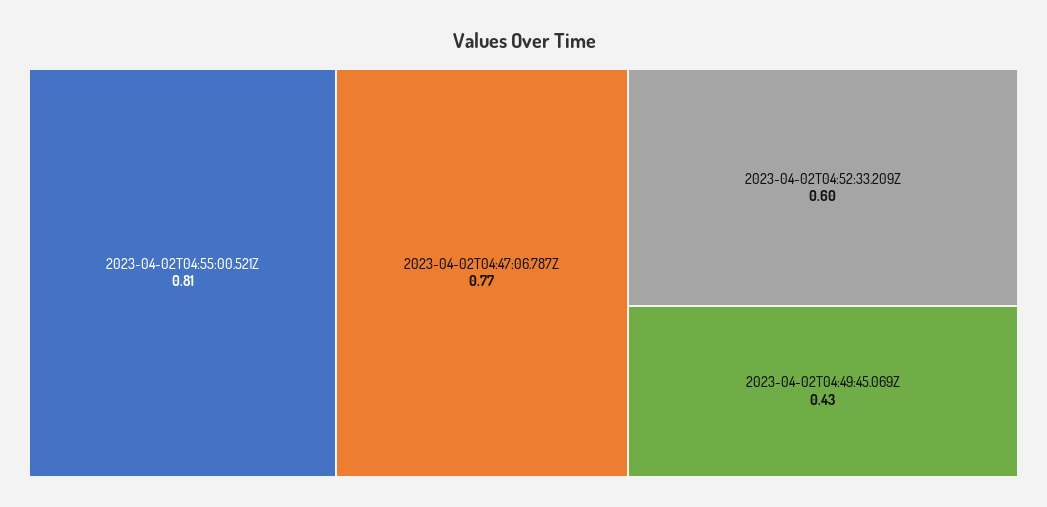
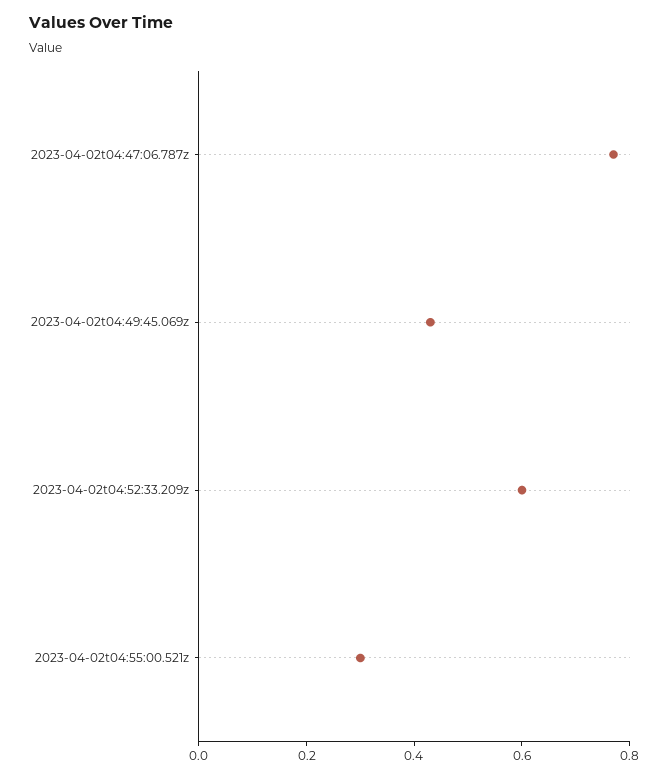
2023-04-02T04:55:00.521Z: 0.81 -> 0.3

